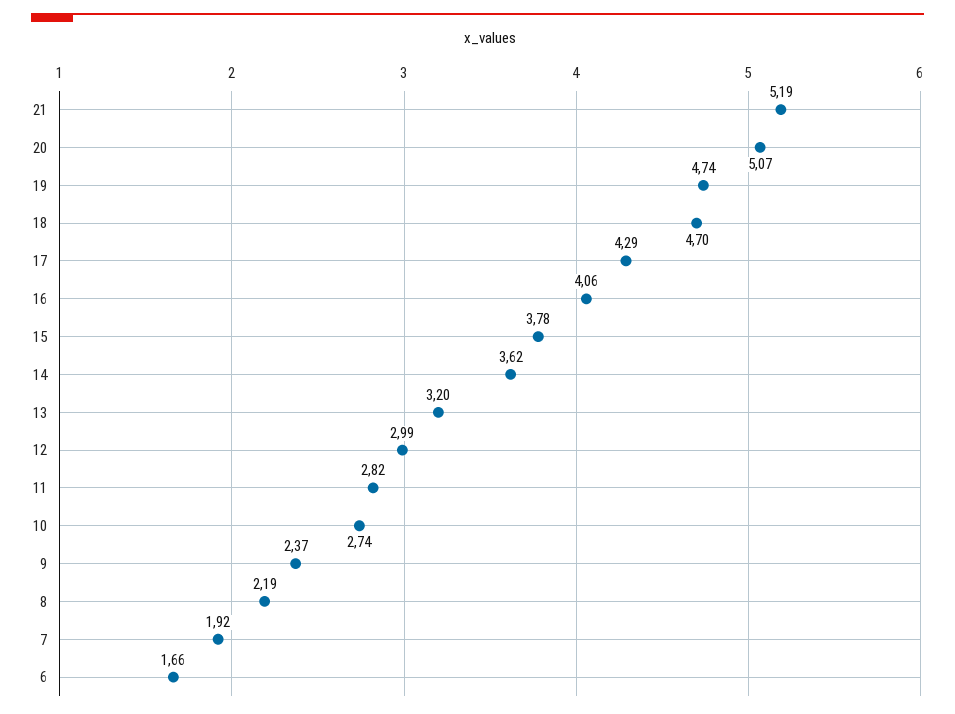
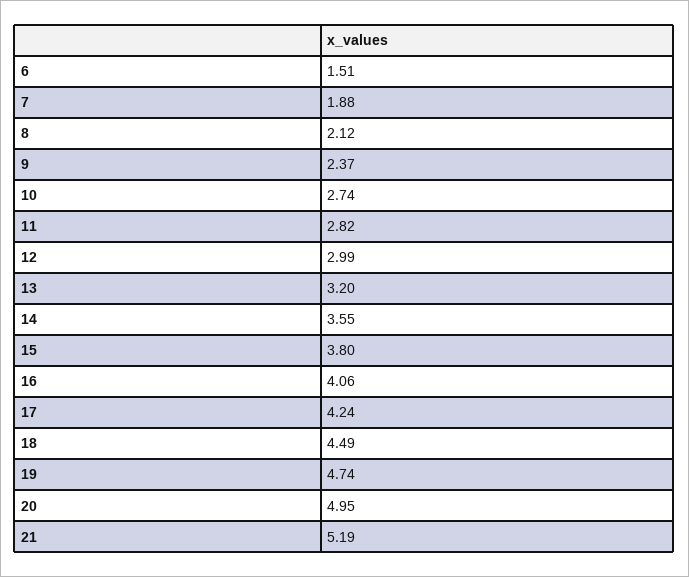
20: 5.07 -> 4.95
18: 4.7 -> 4.49
17: 4.29 -> 4.24
15: 3.78 -> 3.8
14: 3.62 -> 3.55
8: 2.19 -> 2.12
7: 1.92 -> 1.88
6: 1.66 -> 1.51

